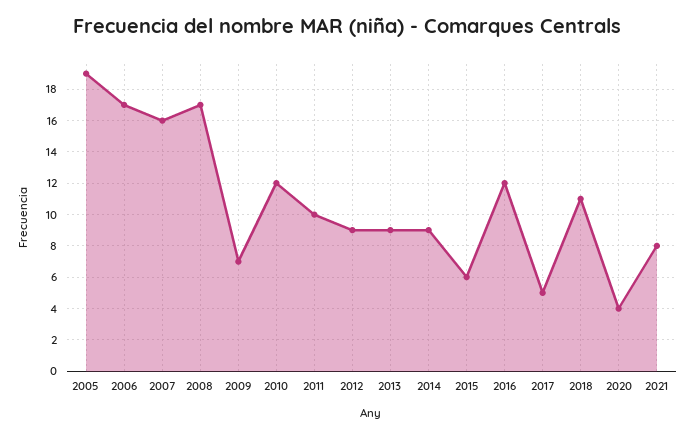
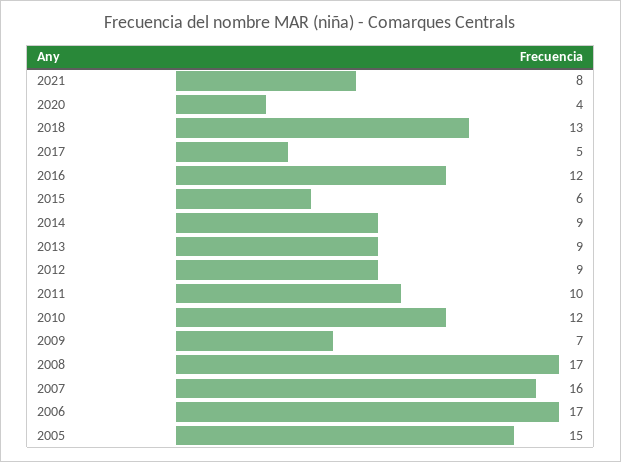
2005: 19 -> 15
2018: 11 -> 13

